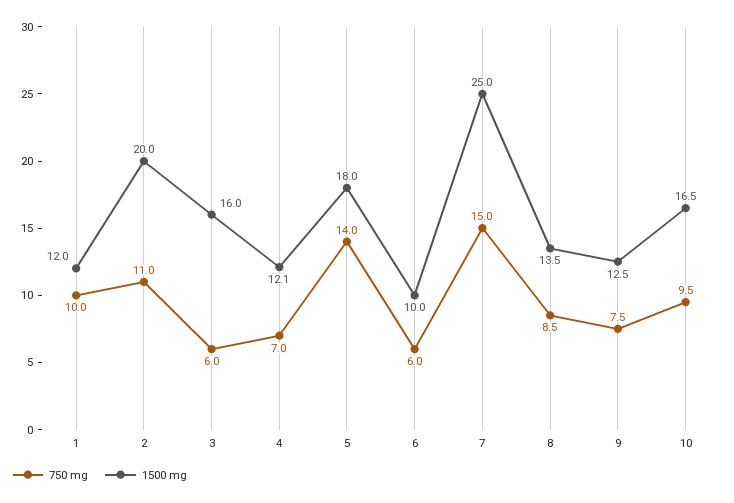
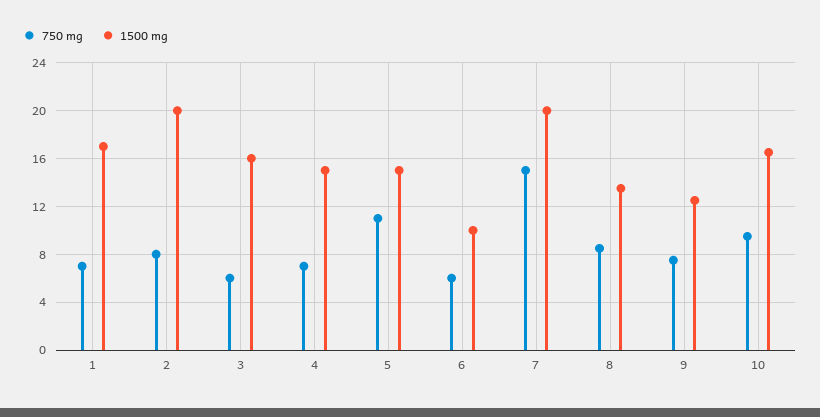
750 mg, 1: 10 -> 7
1500 mg, 1: 12 -> 17
750 mg, 2: 11 -> 8
1500 mg, 4: 12.1 -> 15
750 mg, 5: 14 -> 11
1500 mg, 5: 18 -> 15
1500 mg, 7: 25 -> 20

